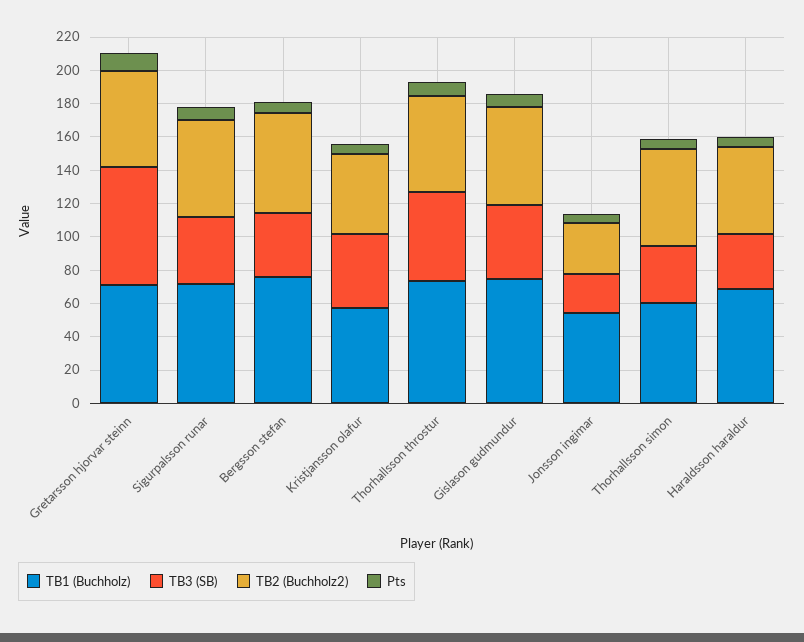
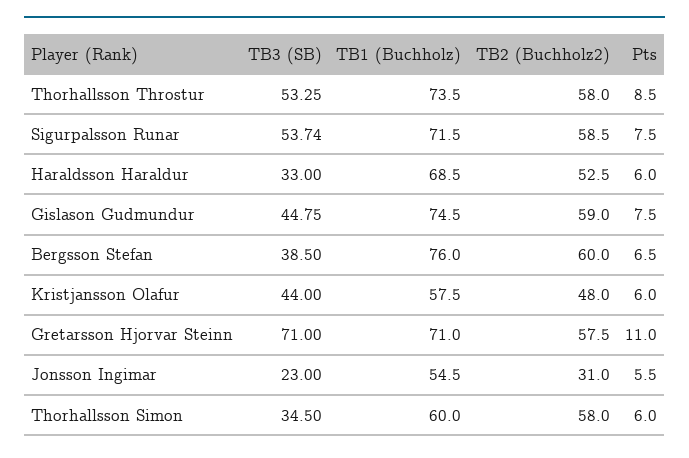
TB3 (SB), Sigurpalsson runar: 40 -> 53.74

